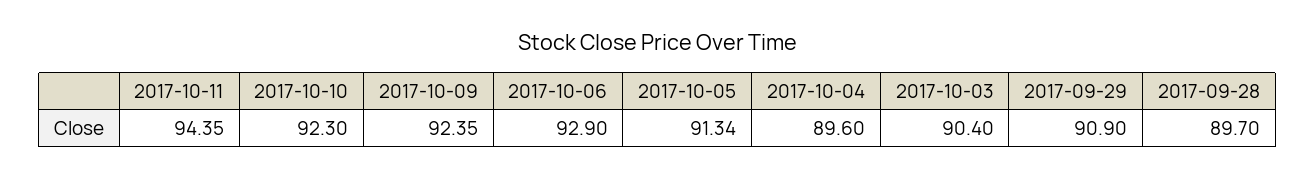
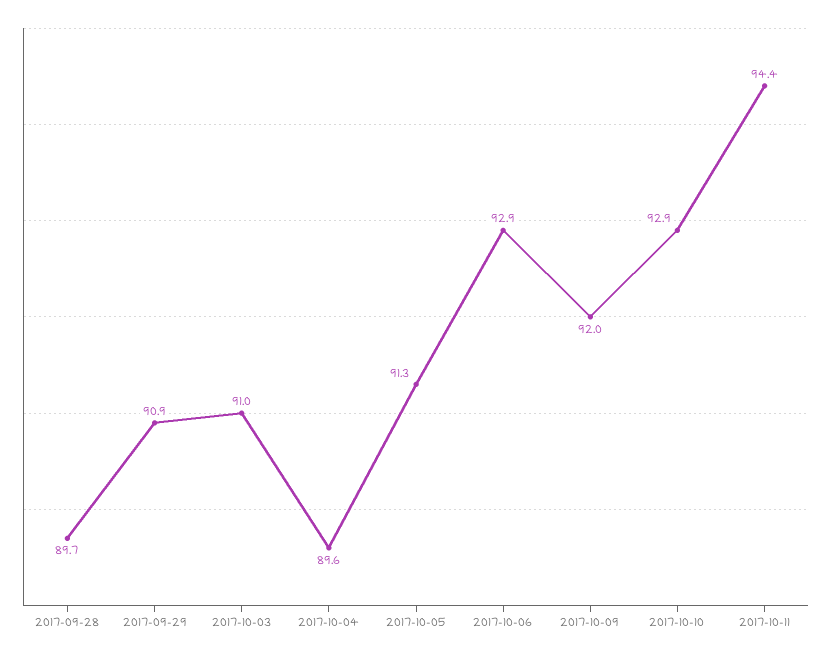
2017-10-10: 92.3 -> 92.9
2017-10-09: 92.35 -> 92
2017-10-03: 90.4 -> 91

